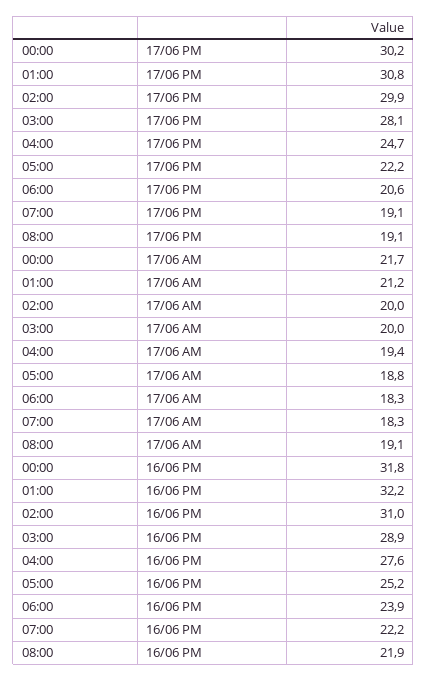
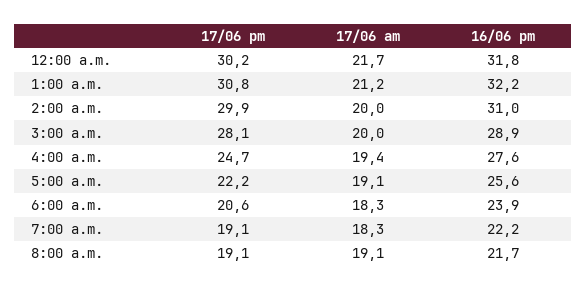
05:00, 17/06 AM: 18.8 -> 19.1
05:00, 16/06 PM: 25.2 -> 25.6
08:00, 16/06 PM: 21.9 -> 21.7

